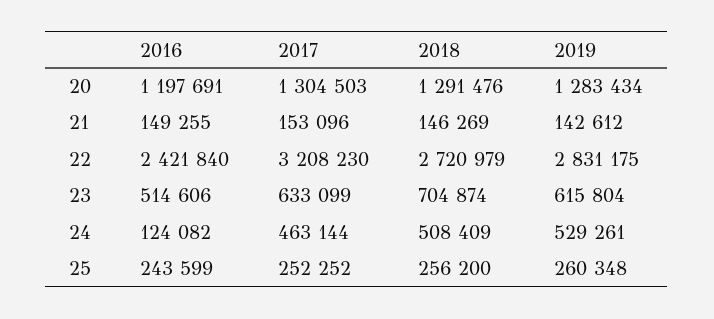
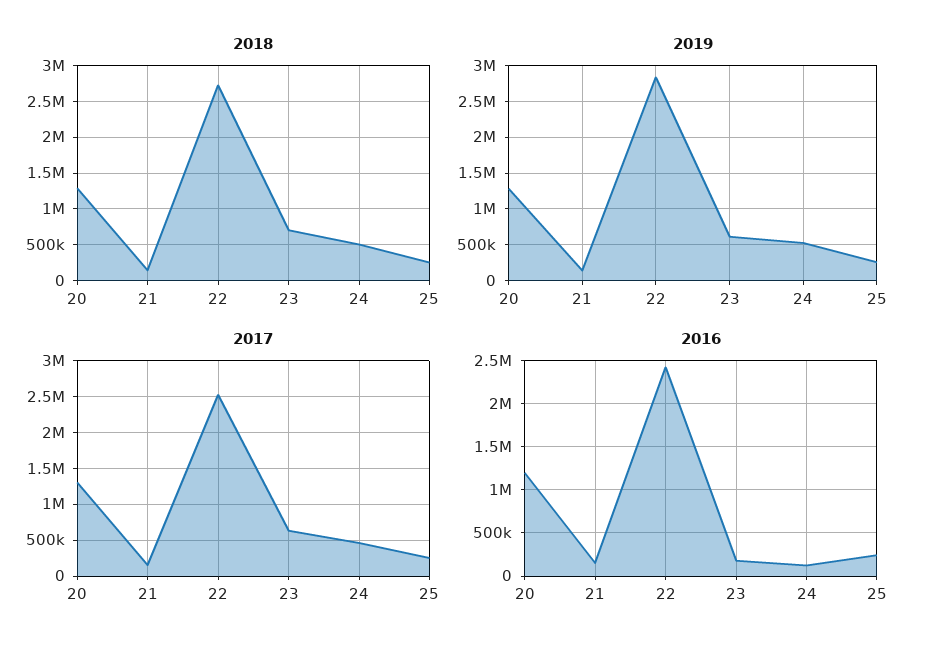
2017, 22: 3208230 -> 2500000
2016, 23: 514606 -> 200000

